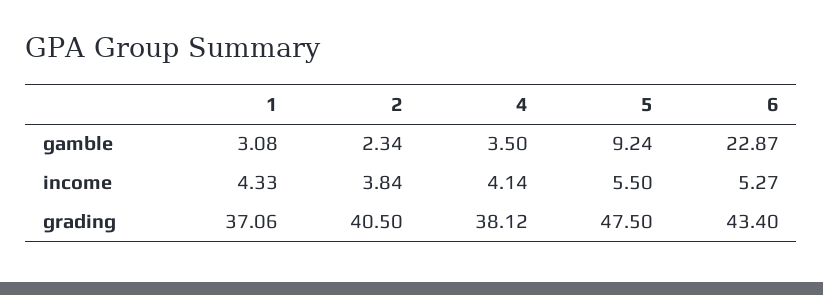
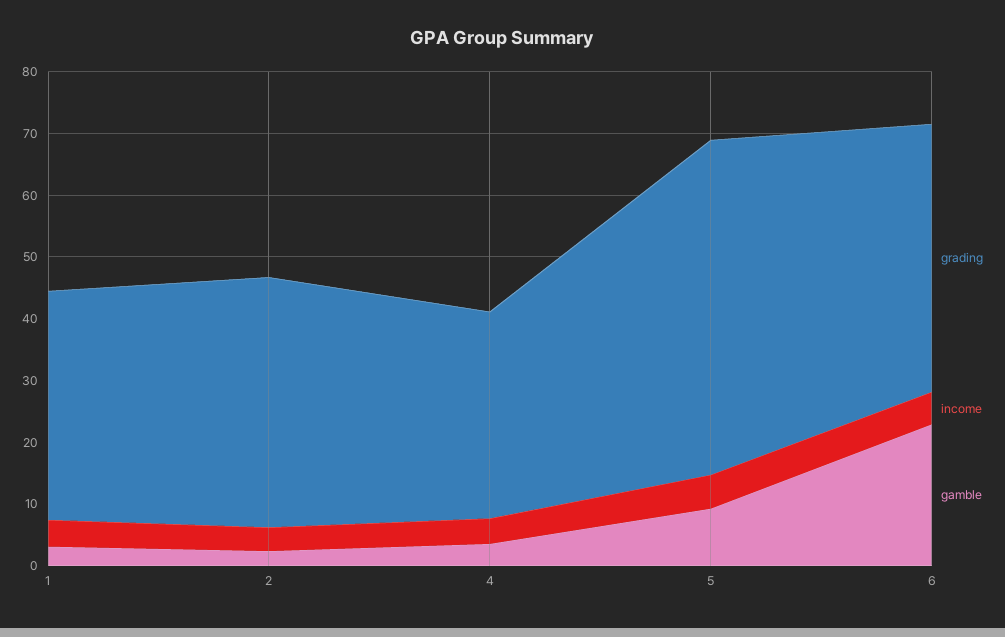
grading, 4: 38.12 -> 34
grading, 5: 47.5 -> 54

